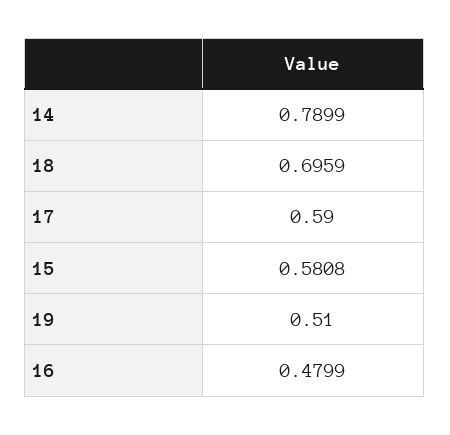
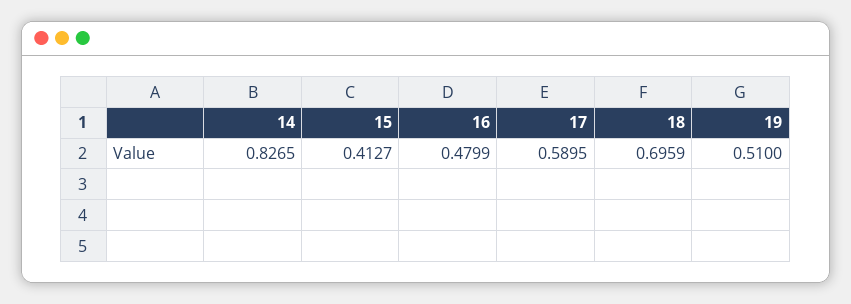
14: 0.7899 -> 0.8265
17: 0.59 -> 0.5895
15: 0.5808 -> 0.4127

